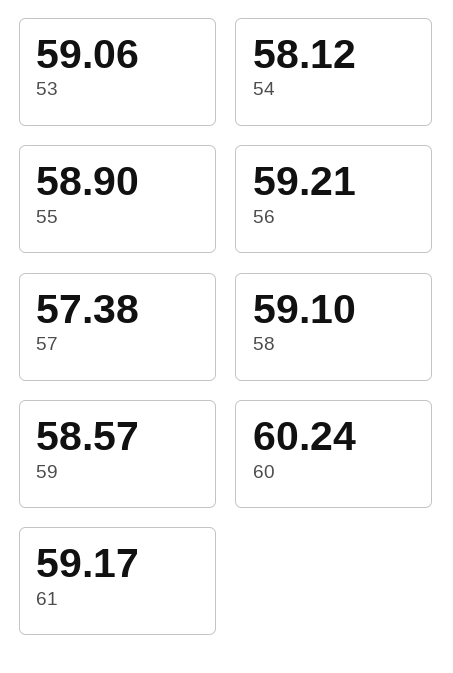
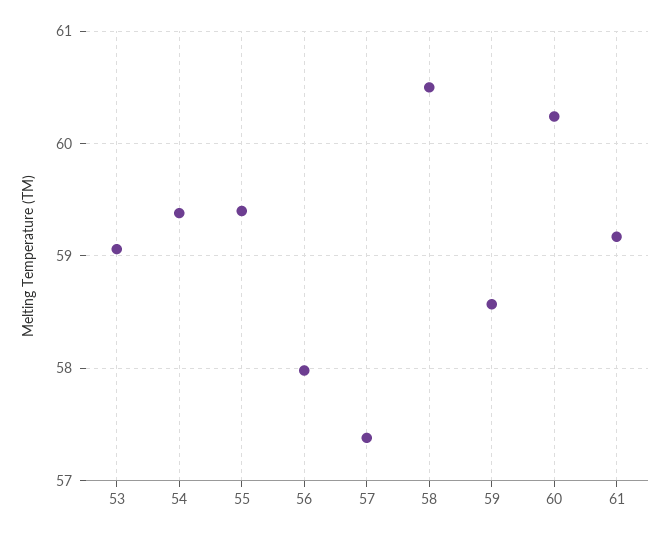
54: 58.12 -> 59.4
55: 58.9 -> 59.4
56: 59.21 -> 58
58: 59.1 -> 60.5

